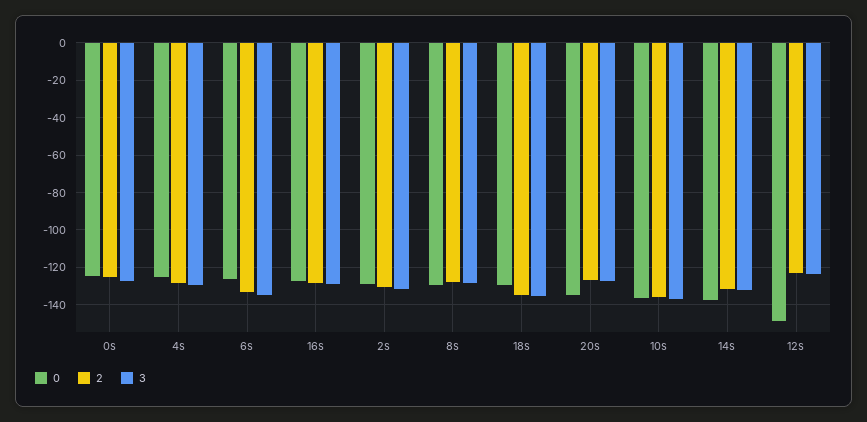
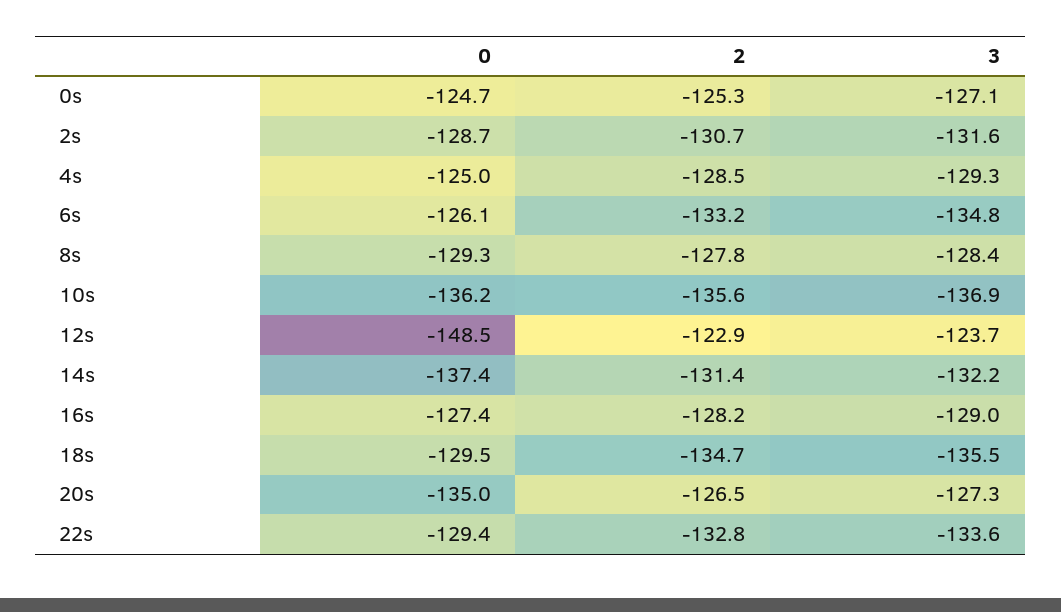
0, 22s: none -> -129.4
2, 22s: none -> -132.8
3, 22s: none -> -133.6

